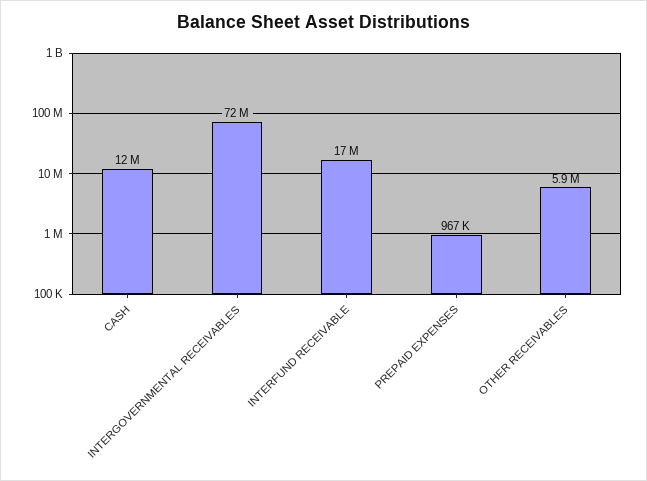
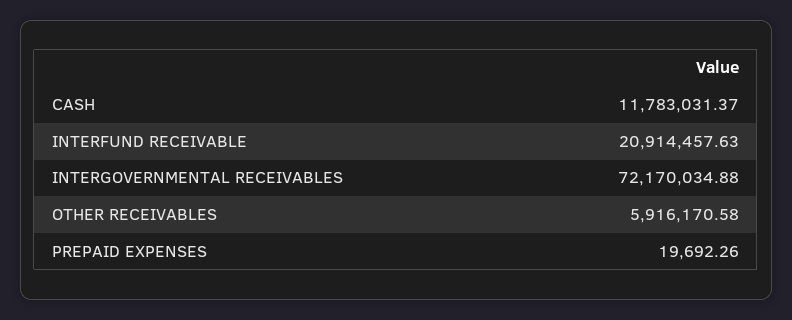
INTERFUND RECEIVABLE: 17000000 -> 20914457.63
PREPAID EXPENSES: 967000 -> 19692.26

